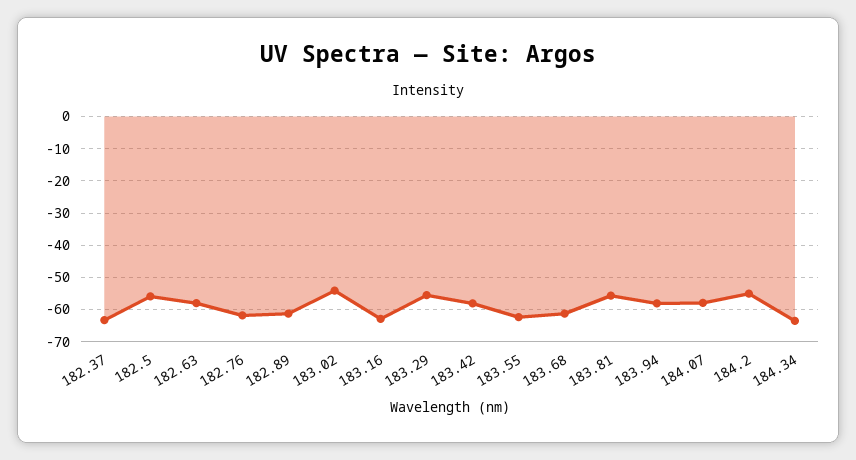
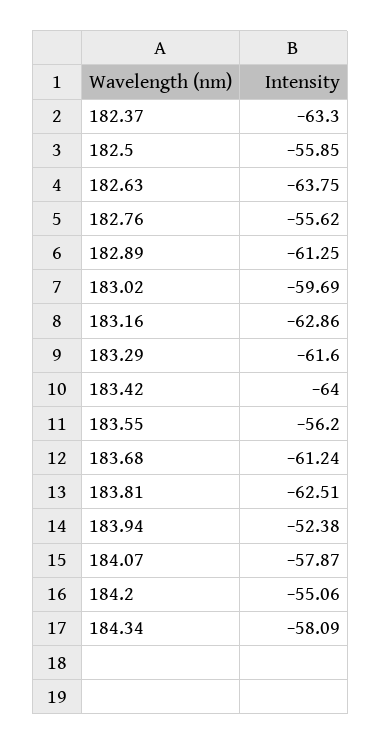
182.63: -58 -> -63.75
182.76: -62 -> -55.62
183.02: -54 -> -59.69
183.29: -56 -> -61.6
183.42: -58 -> -64
183.55: -62 -> -56.2
183.81: -56 -> -62.51
183.94: -58 -> -52.38
184.34: -64 -> -58.09

